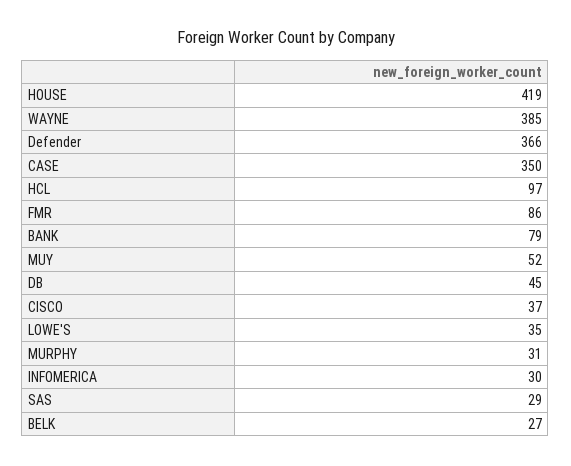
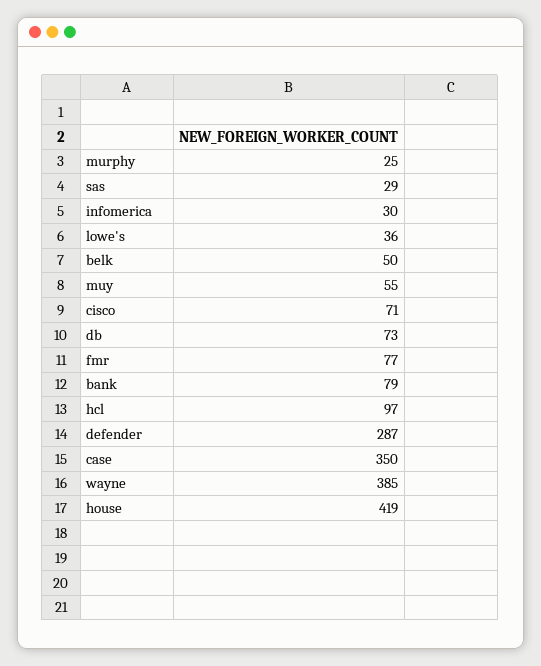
Defender: 366 -> 287
FMR: 86 -> 77
MUY: 52 -> 55
DB: 45 -> 73
CISCO: 37 -> 71
LOWE'S: 35 -> 36
MURPHY: 31 -> 25
BELK: 27 -> 50

